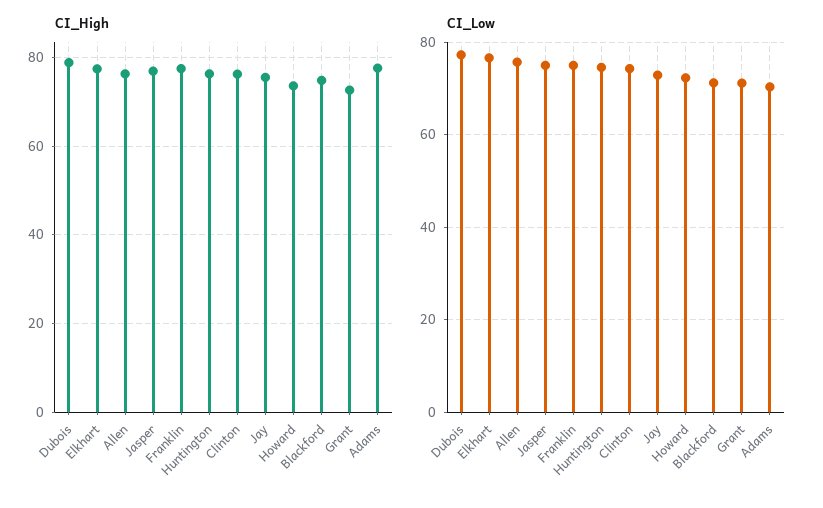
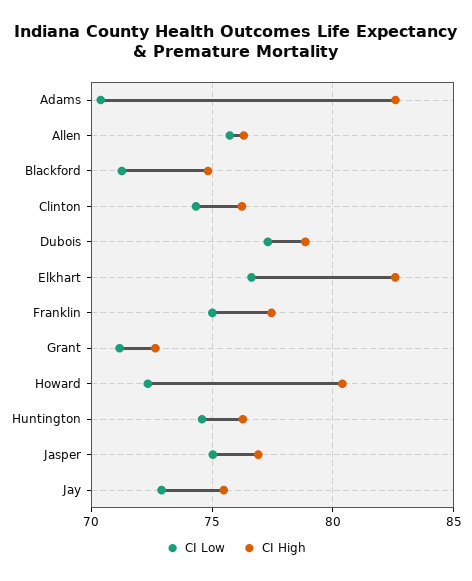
CI_High, Elkhart: 78 -> 82.5
CI_High, Howard: 74 -> 80.5
CI_High, Adams: 78 -> 82.5

